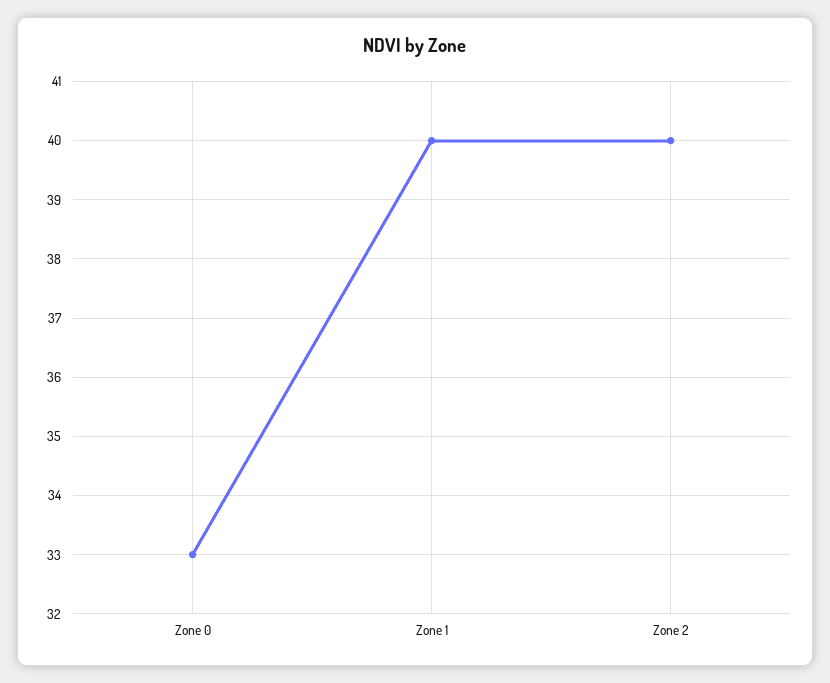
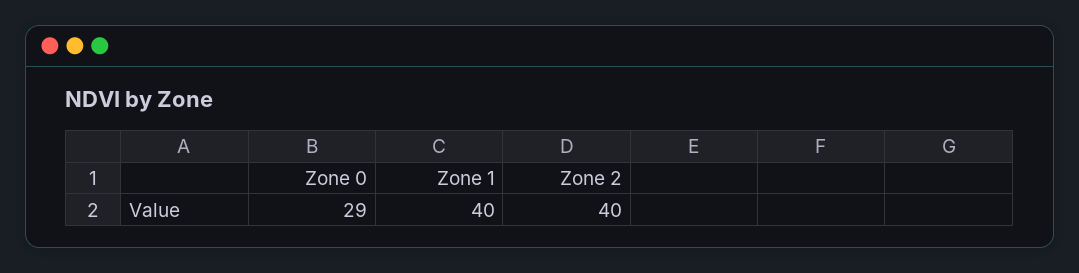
Zone 0: 33 -> 29

